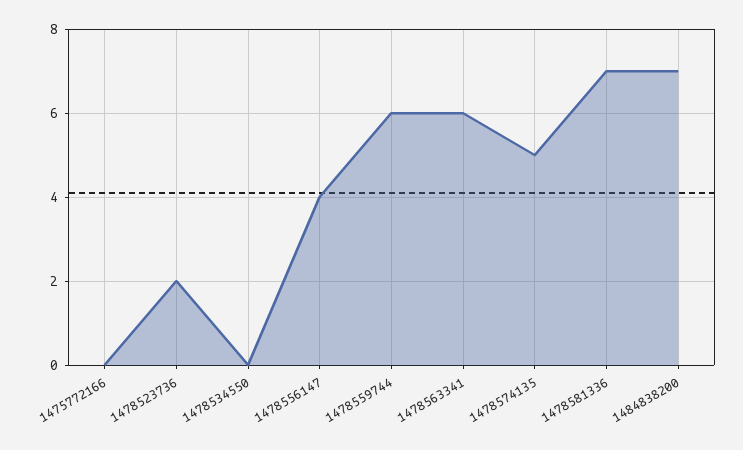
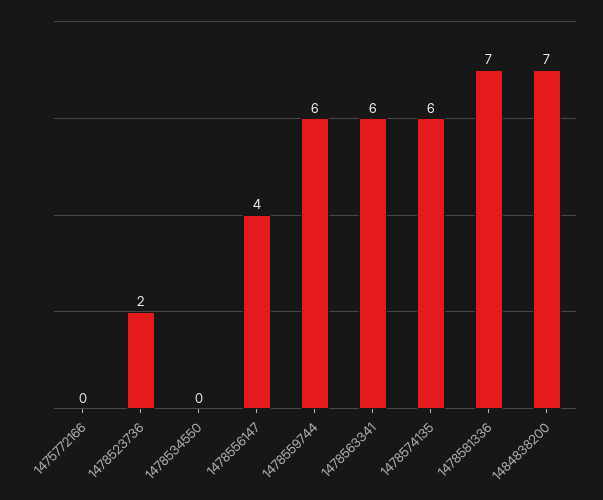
1478574135: 5 -> 6

